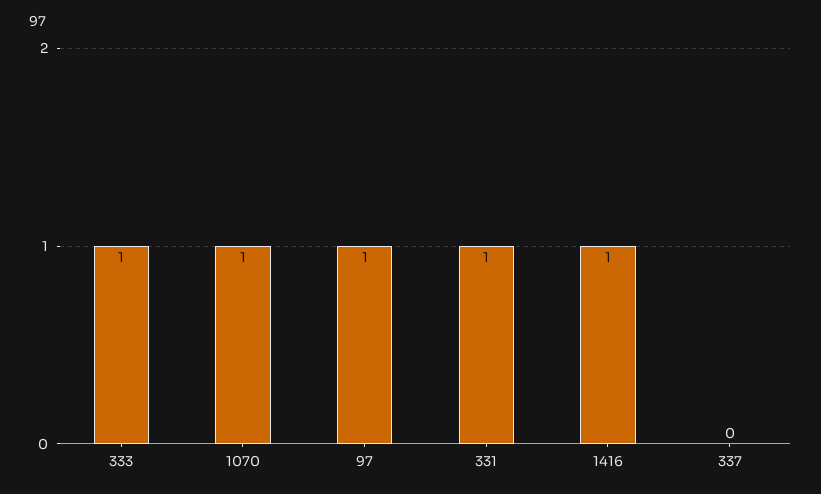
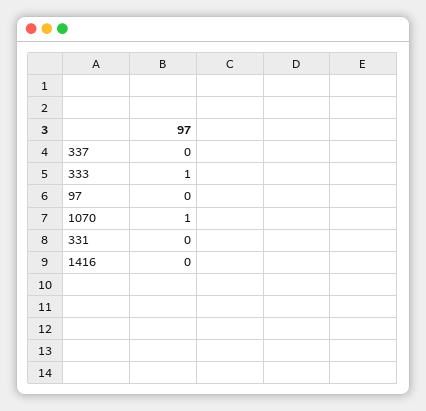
97: 1 -> 0
331: 1 -> 0
1416: 1 -> 0

